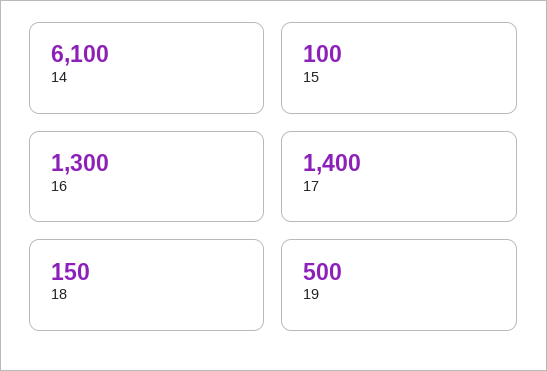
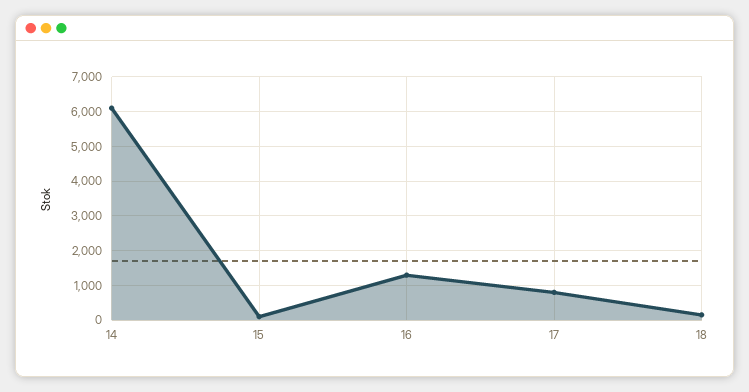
17: 1400 -> 800
19: 500 -> none

